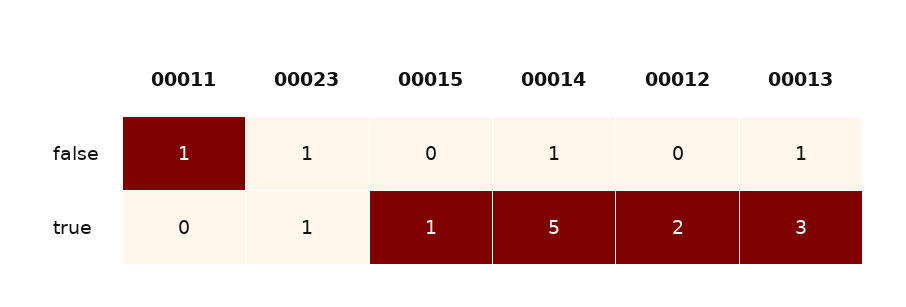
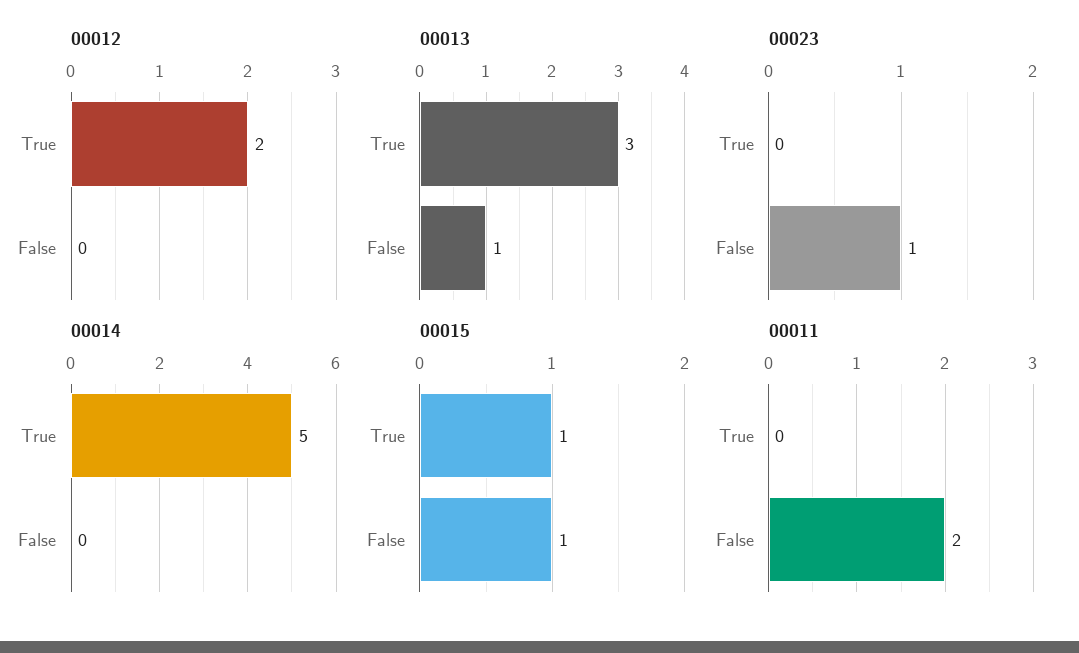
00011, false: 1 -> 2
00015, false: 0 -> 1
00014, false: 1 -> 0
00023, true: 1 -> 0

